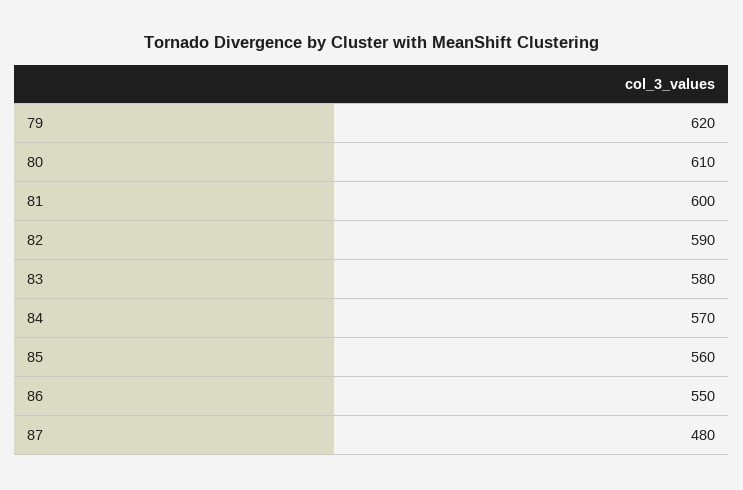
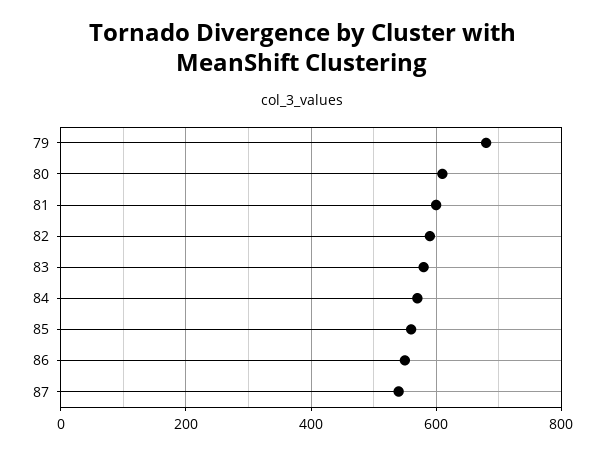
79: 620 -> 680
87: 480 -> 540

